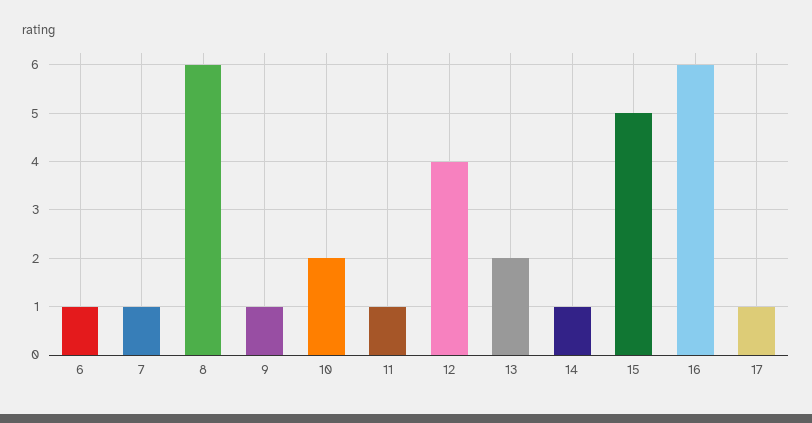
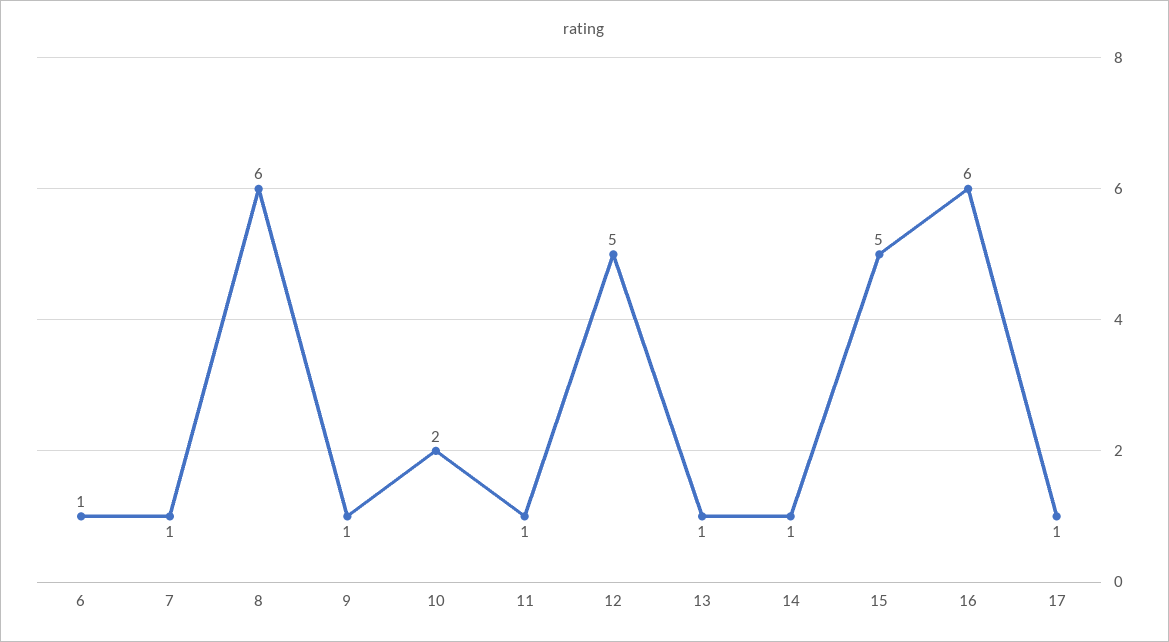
12: 4 -> 5
13: 2 -> 1

